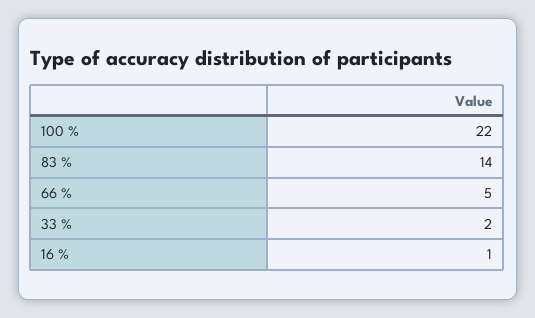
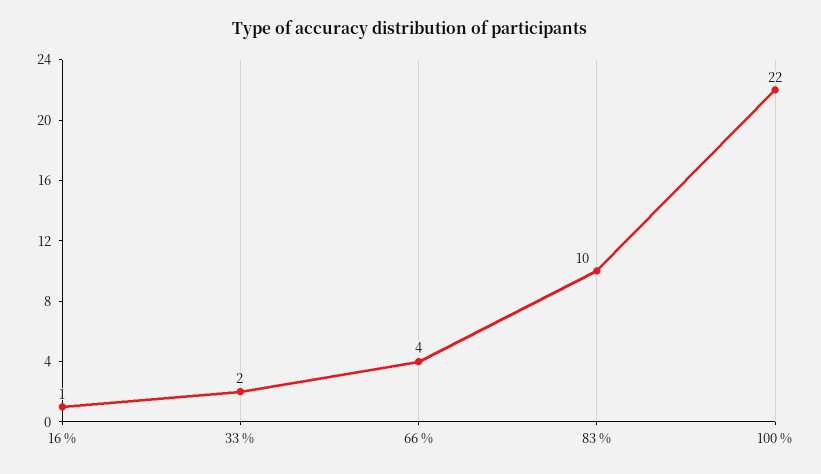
83 %: 14 -> 10
66 %: 5 -> 4

